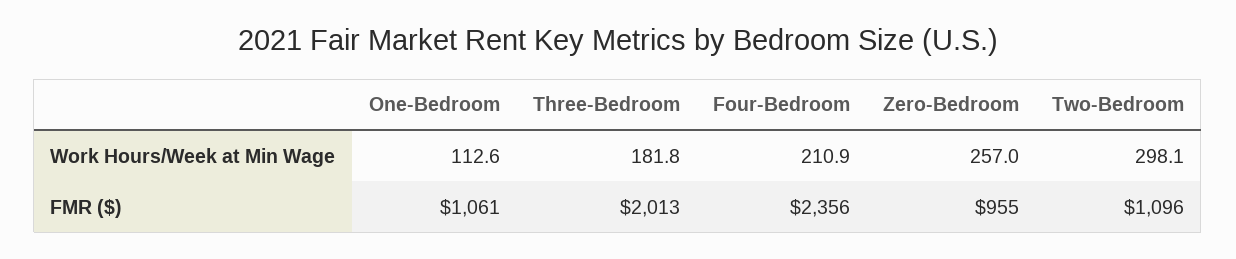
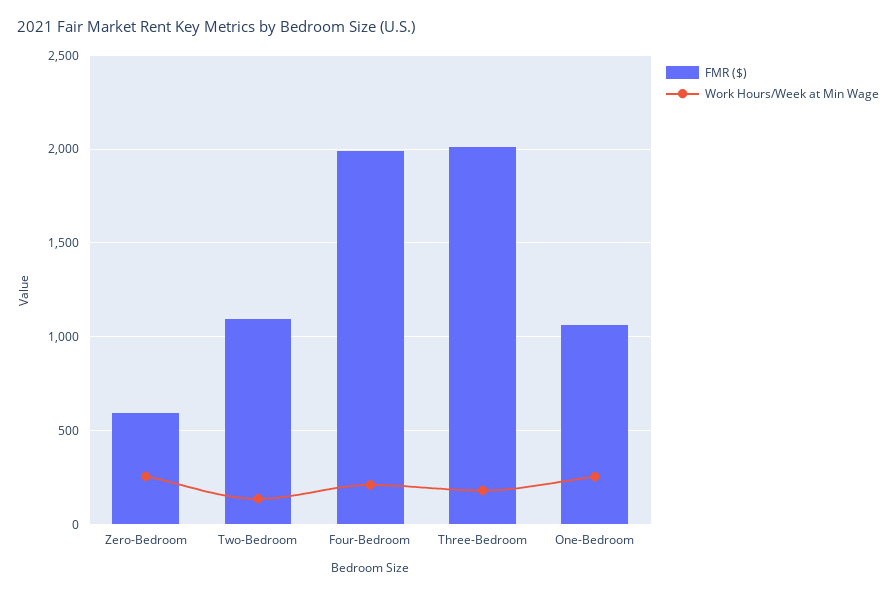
Work Hours/Week at Min Wage, One-Bedroom: 112.6 -> 250
Work Hours/Week at Min Wage, Two-Bedroom: 298.1 -> 150
FMR ($), Four-Bedroom: 2356 -> 2000
FMR ($), Zero-Bedroom: 955 -> 600

